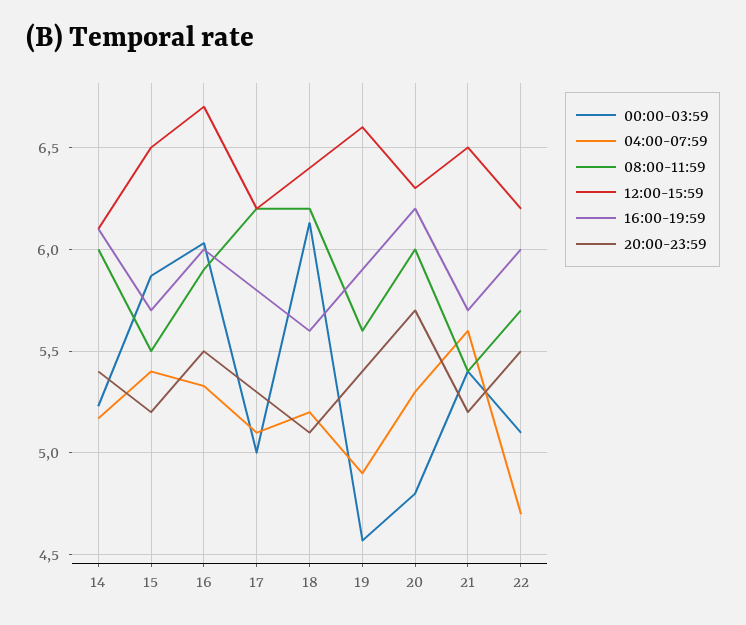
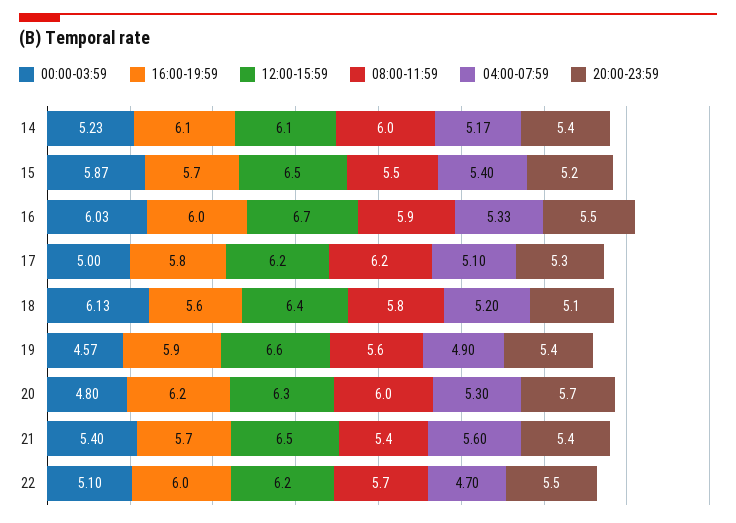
08:00-11:59, 18: 6.2 -> 5.8
20:00-23:59, 21: 5.2 -> 5.4

